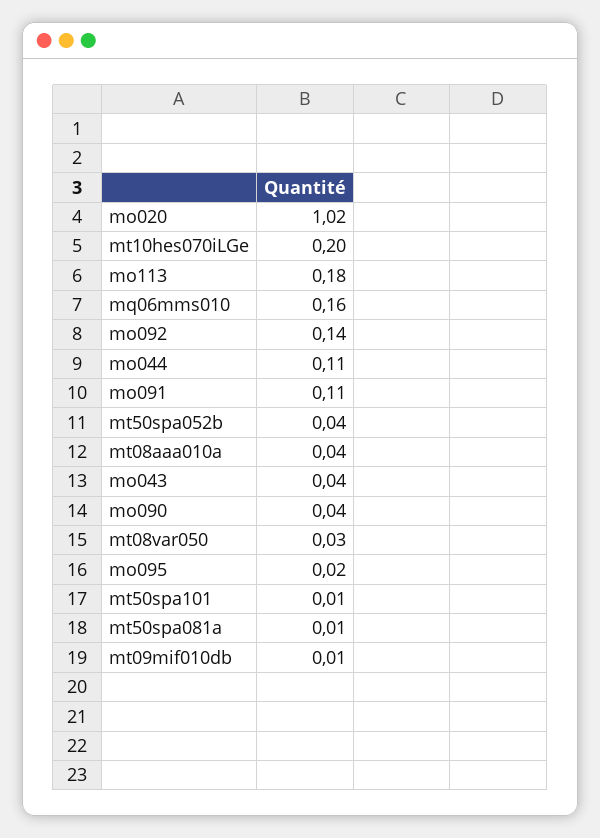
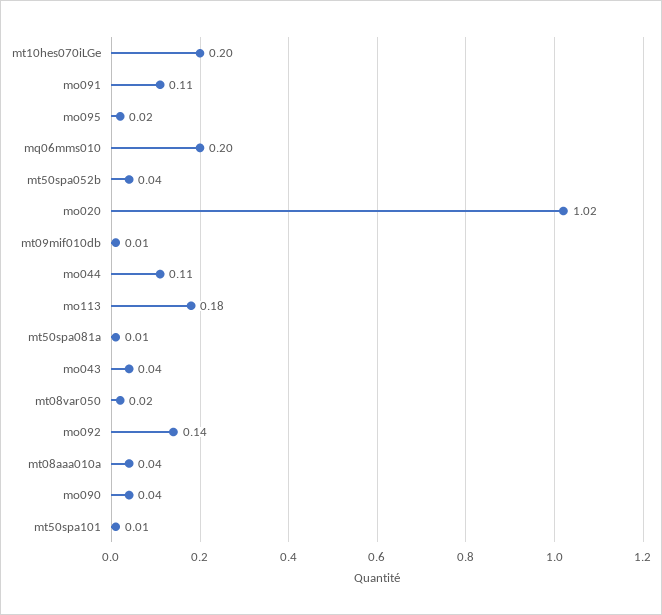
mq06mms010: 0.16 -> 0.2
mt08var050: 0.03 -> 0.02

